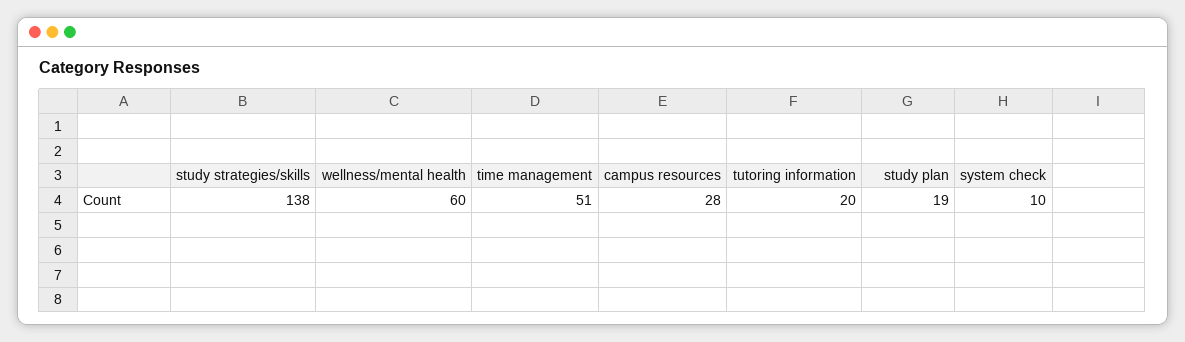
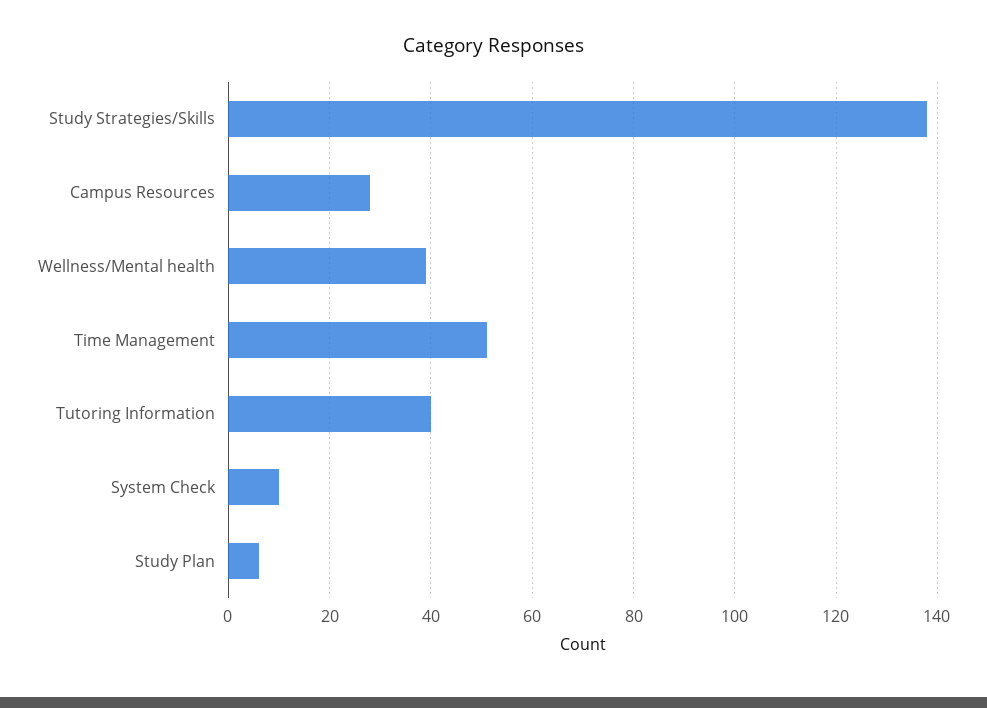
wellness/mental health: 60 -> 40
tutoring information: 20 -> 40
study plan: 19 -> 5

